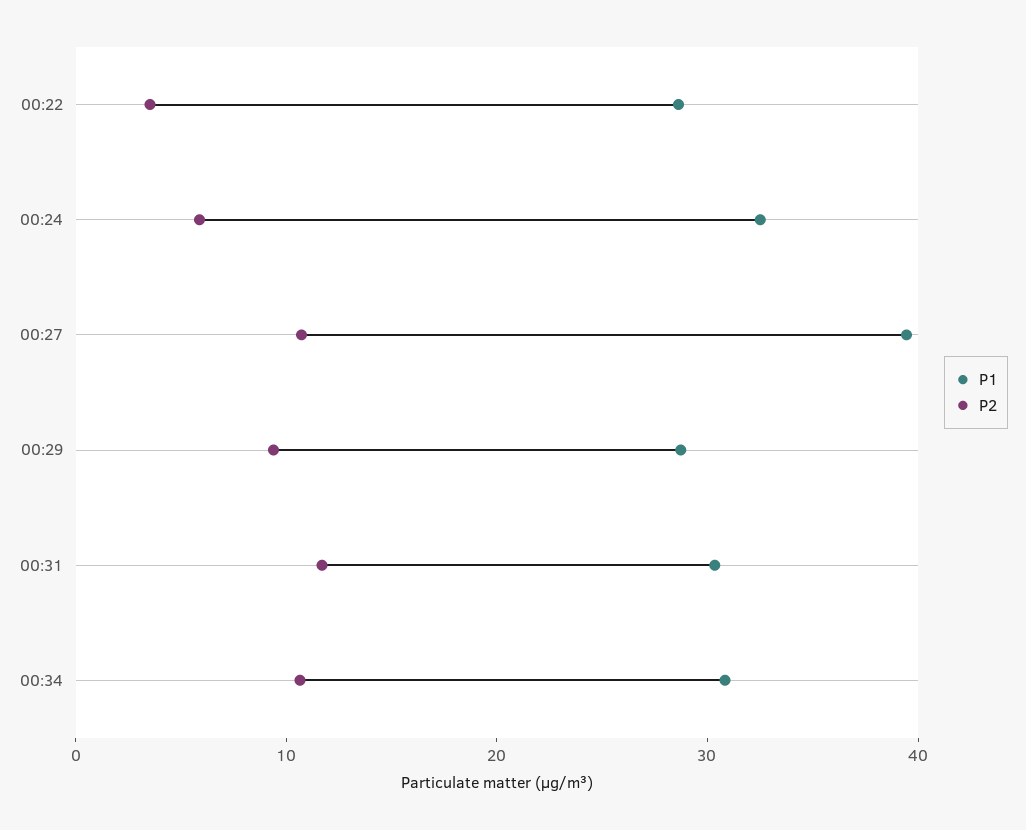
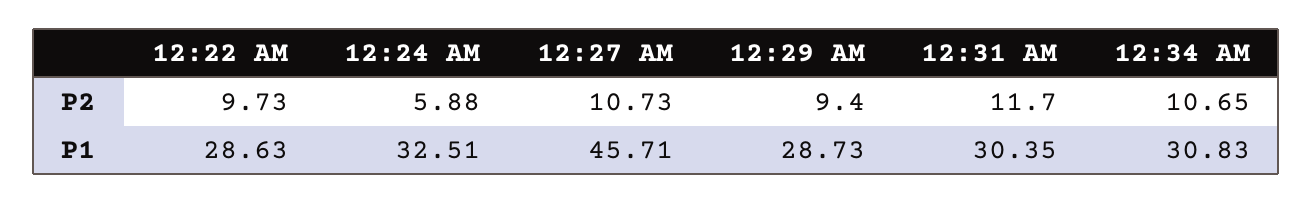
P2, 00:22: 4 -> 9.73
P1, 00:27: 40 -> 45.71

